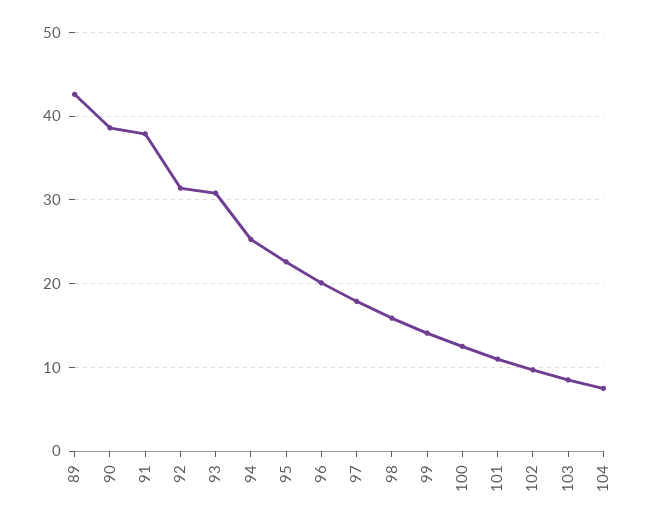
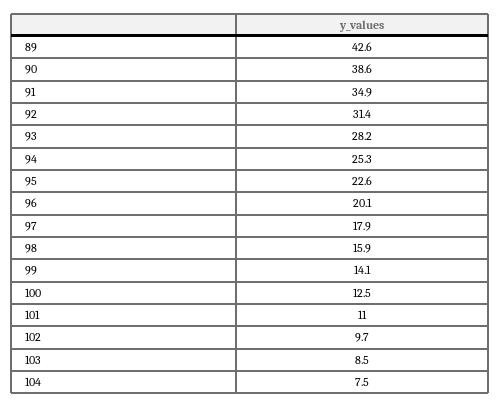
91: 38 -> 34.9
93: 31 -> 28.2

